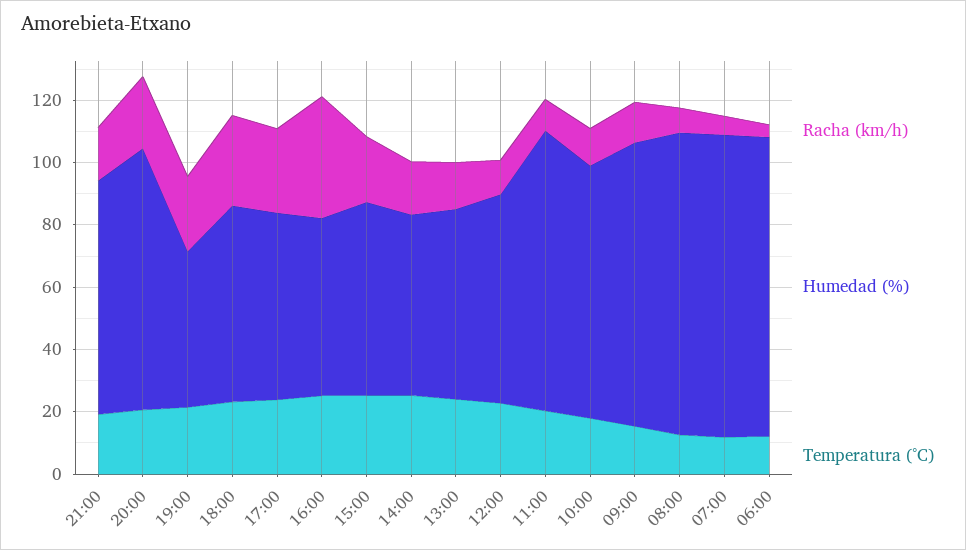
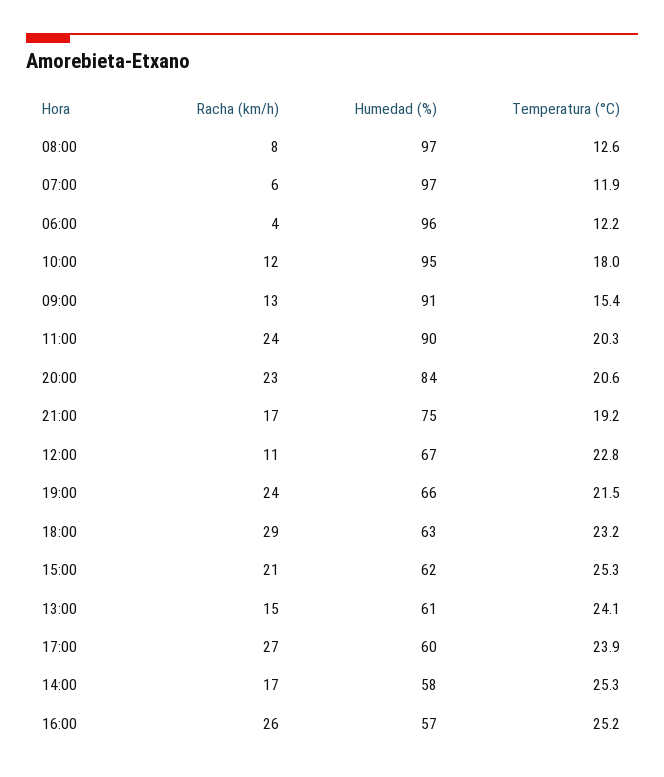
Humedad (%), 19:00: 50 -> 66
Racha (km/h), 16:00: 40 -> 26
Racha (km/h), 11:00: 10 -> 24
Humedad (%), 10:00: 80 -> 95

